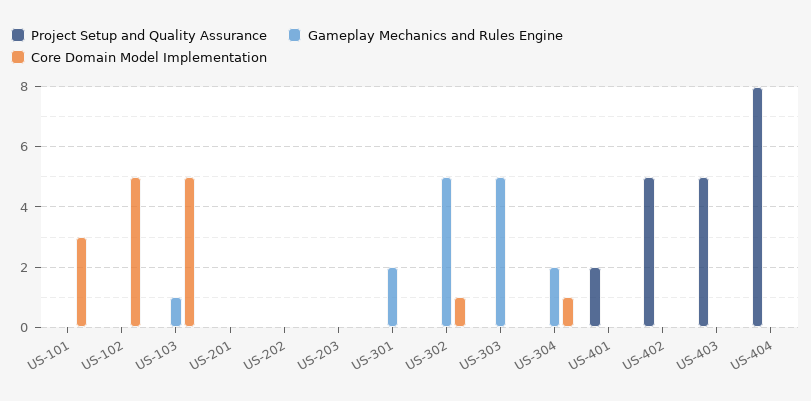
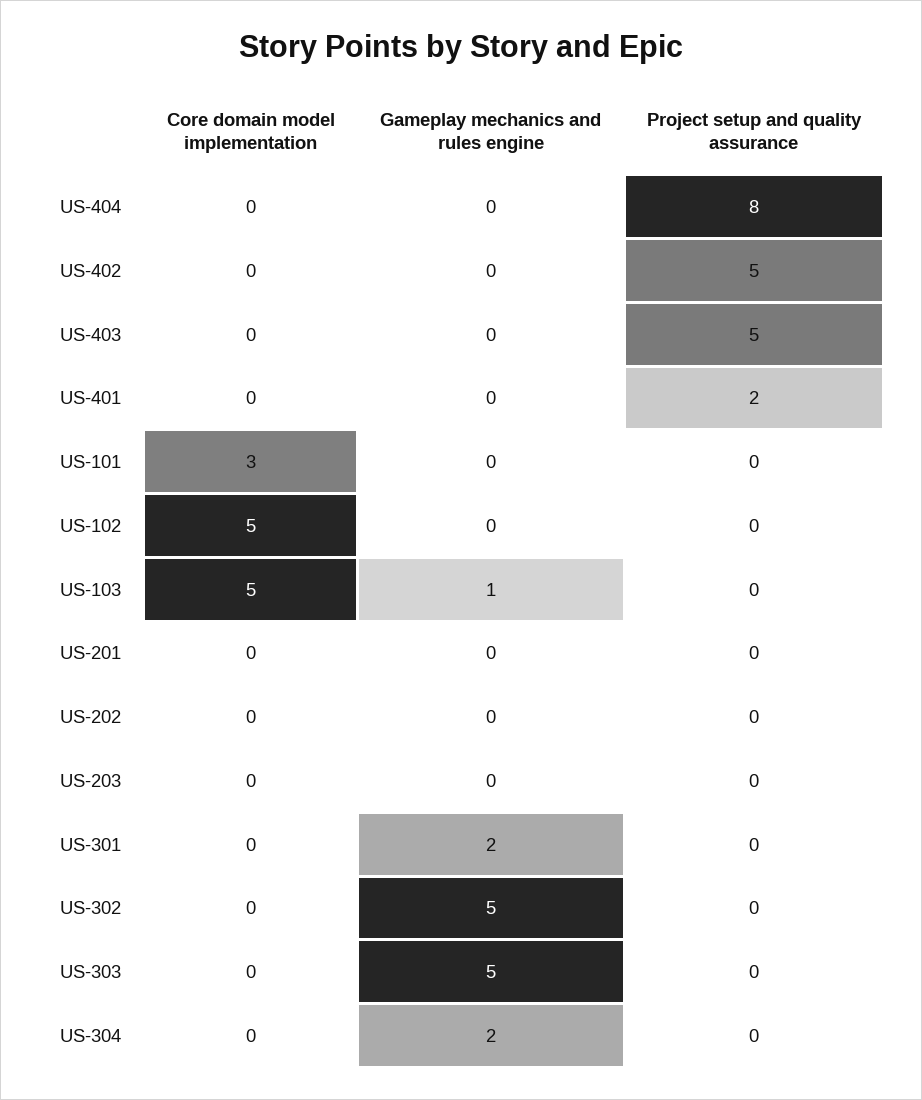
Core Domain Model Implementation, US-302: 1 -> 0
Core Domain Model Implementation, US-304: 1 -> 0

